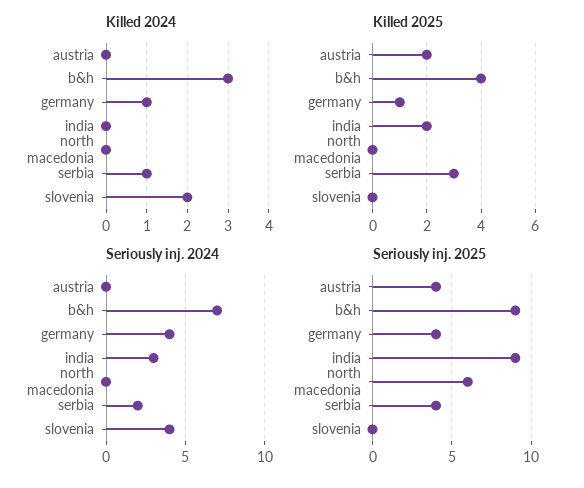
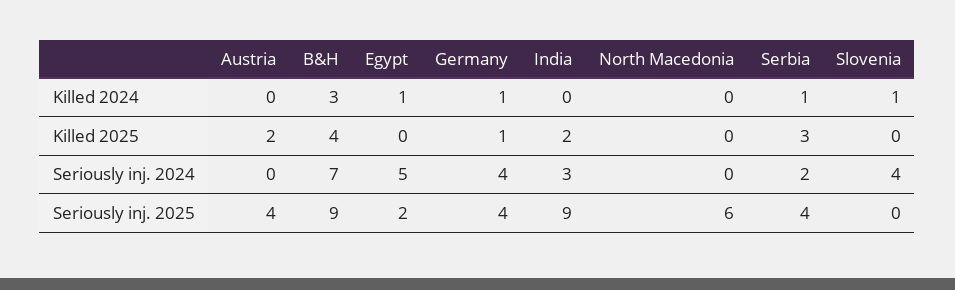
Killed 2024, slovenia: 2 -> 1
Killed 2024, Egypt: none -> 1
Killed 2025, Egypt: none -> 0
Seriously inj. 2024, Egypt: none -> 5
Seriously inj. 2025, Egypt: none -> 2

